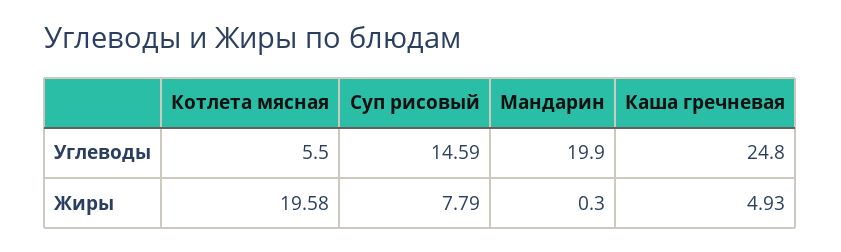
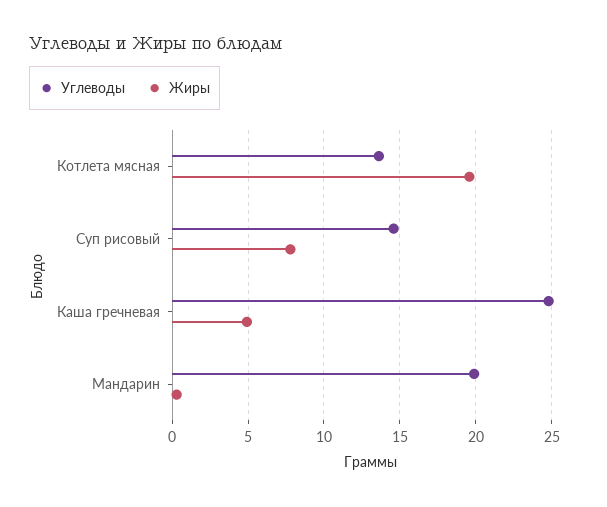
Углеводы, Котлета мясная: 5.5 -> 13.5

